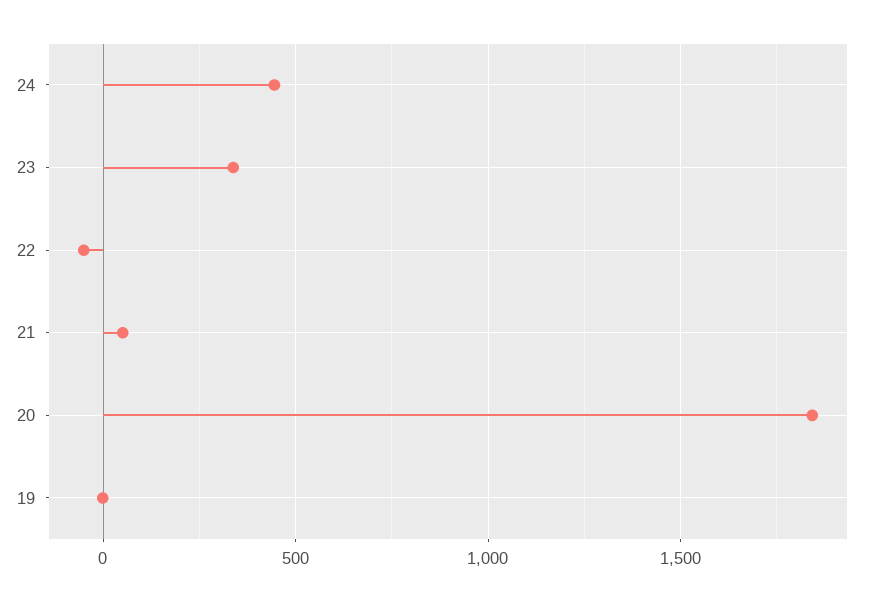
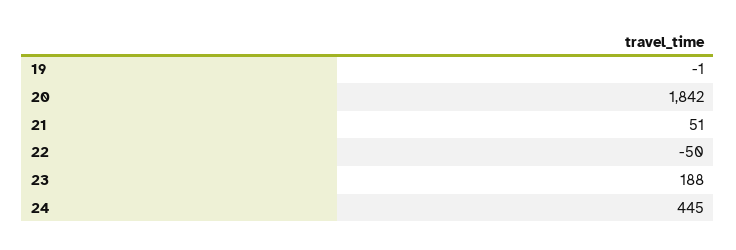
23: 350 -> 188

